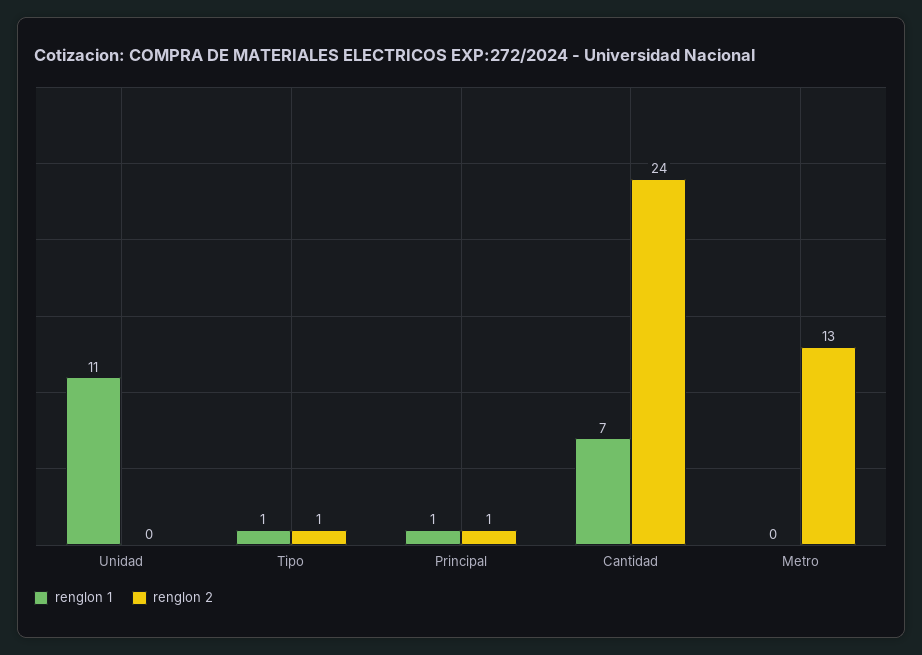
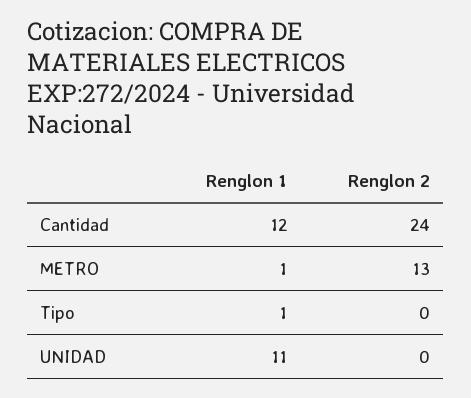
renglon 2, Tipo: 1 -> 0
renglon 1, Principal: 1 -> none
renglon 2, Principal: 1 -> none
renglon 1, Cantidad: 7 -> 12
renglon 1, Metro: 0 -> 1

